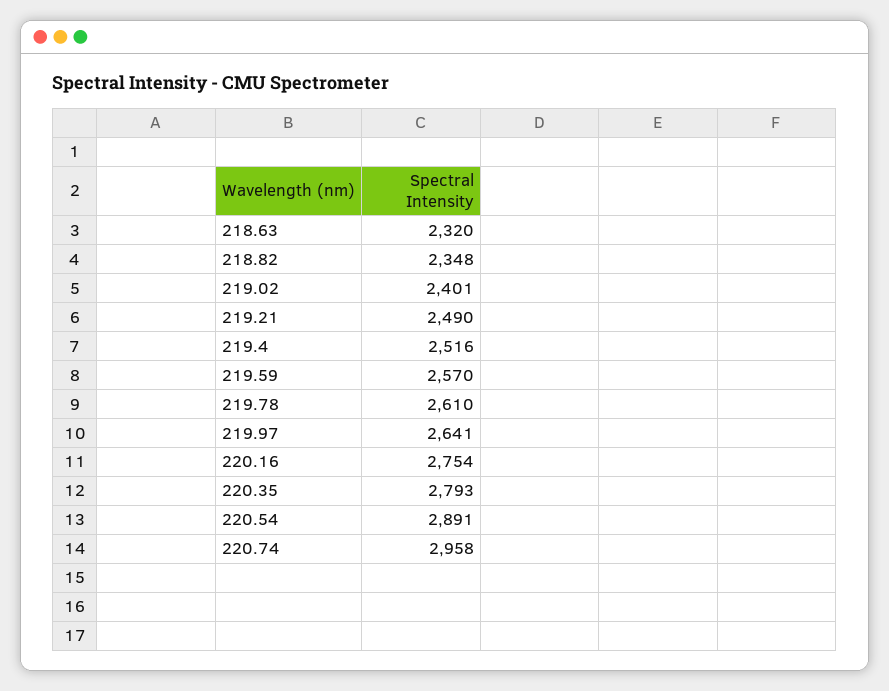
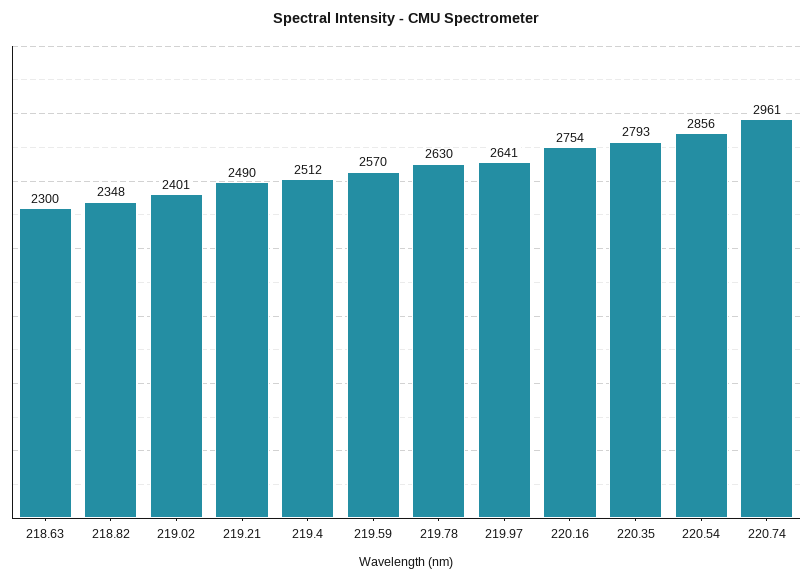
218.63: 2320 -> 2300
219.4: 2516 -> 2512
219.78: 2610 -> 2630
220.54: 2891 -> 2856
220.74: 2958 -> 2961

